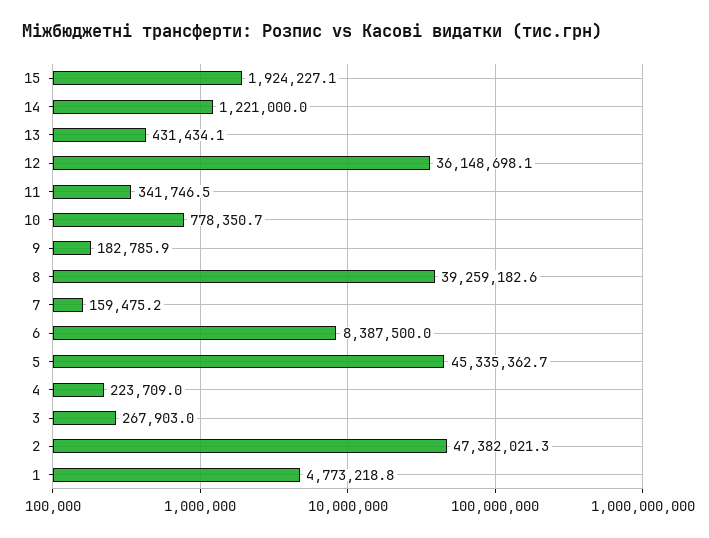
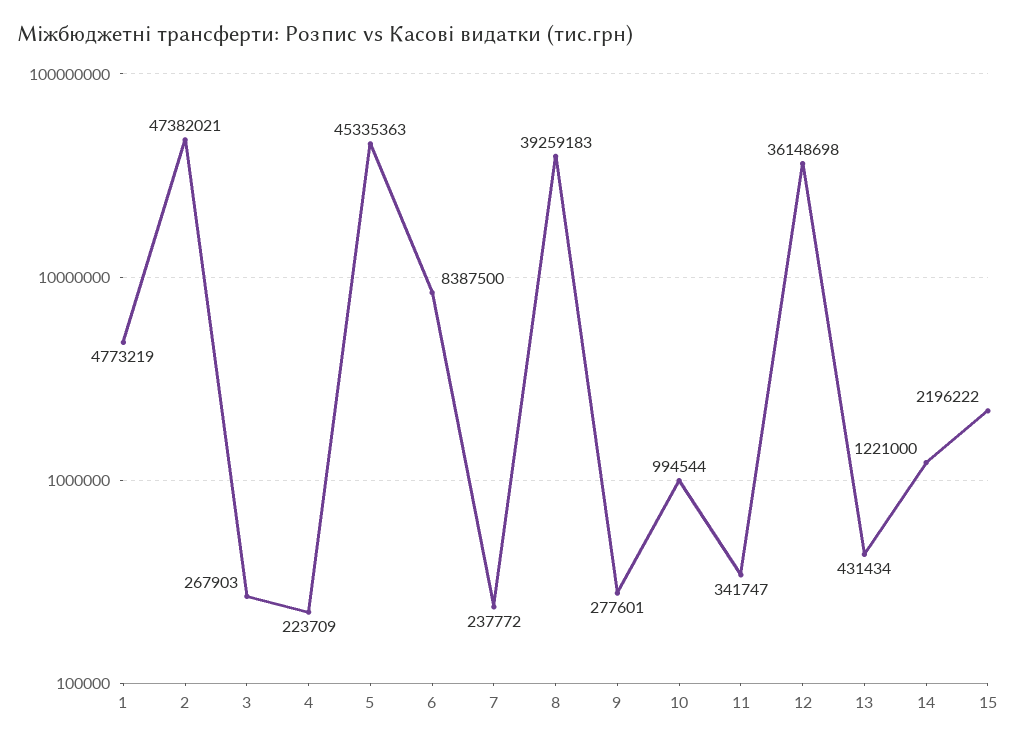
15: 1924227.1 -> 2196222
10: 778350.7 -> 994544
9: 182785.9 -> 277601
7: 159475.2 -> 237772

